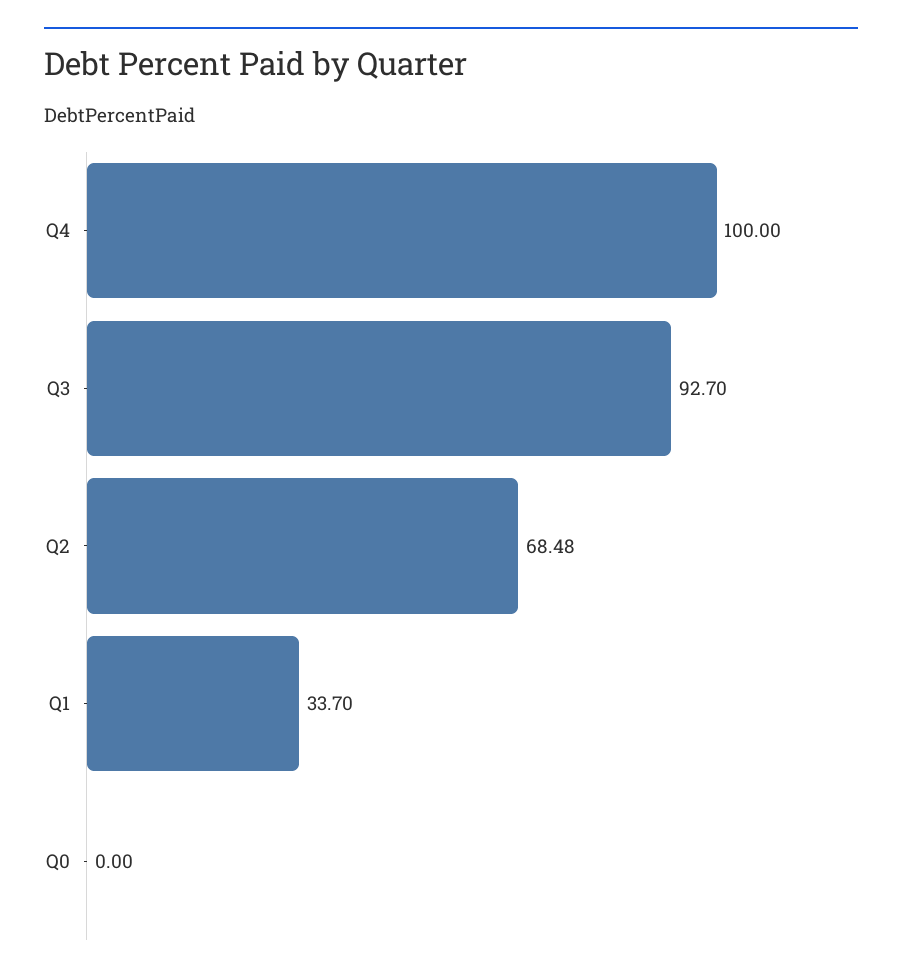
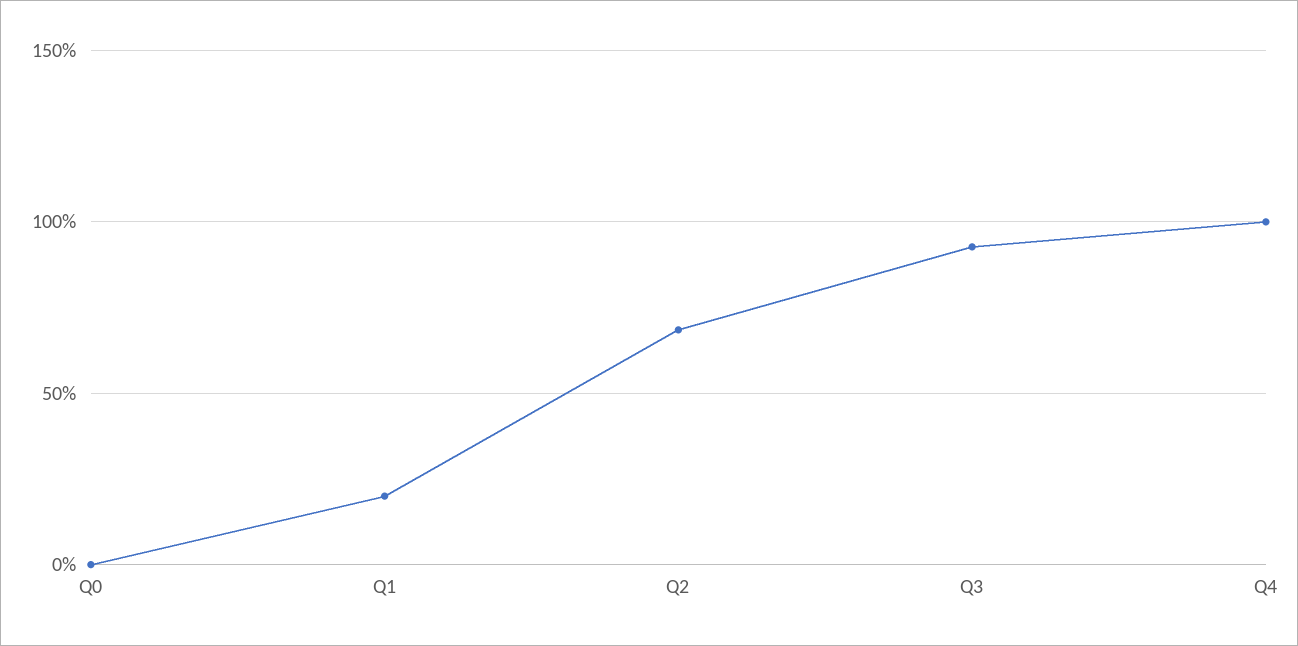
Q1: 33.7 -> 20

